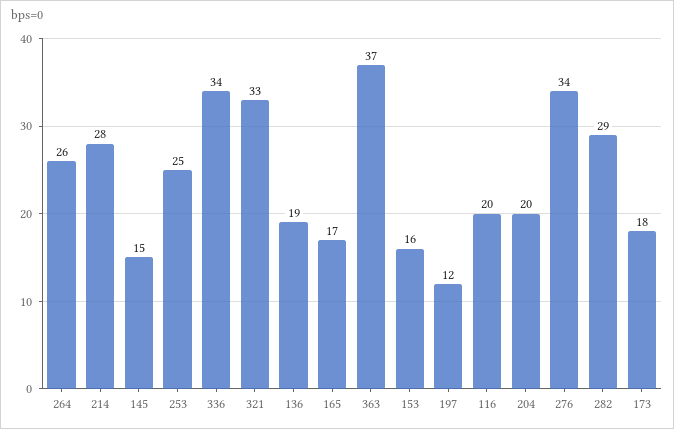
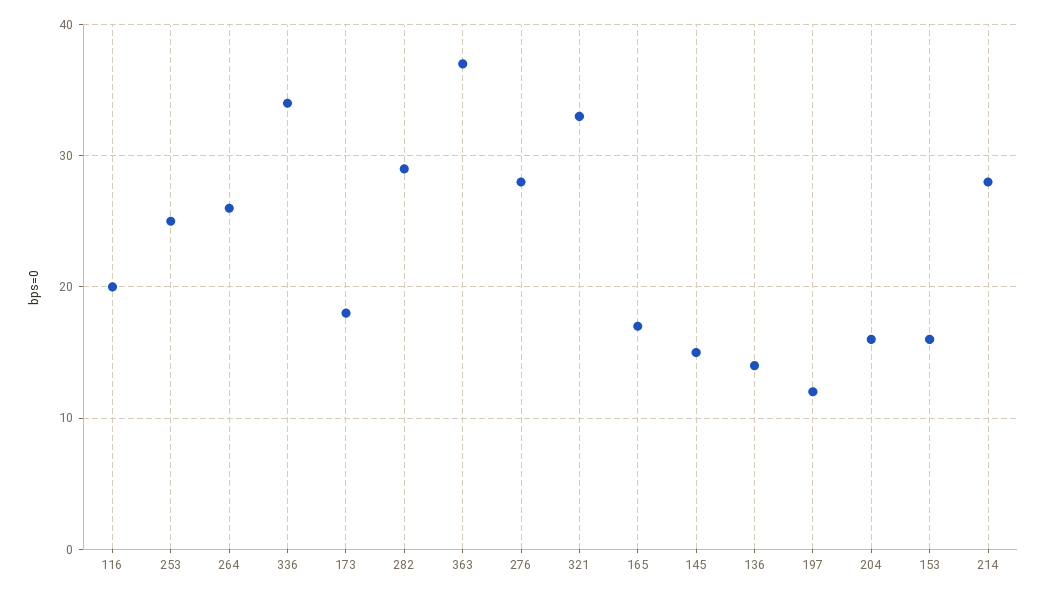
136: 19 -> 14
204: 20 -> 16
276: 34 -> 28

